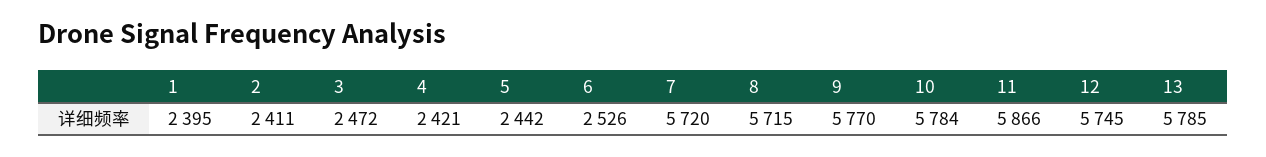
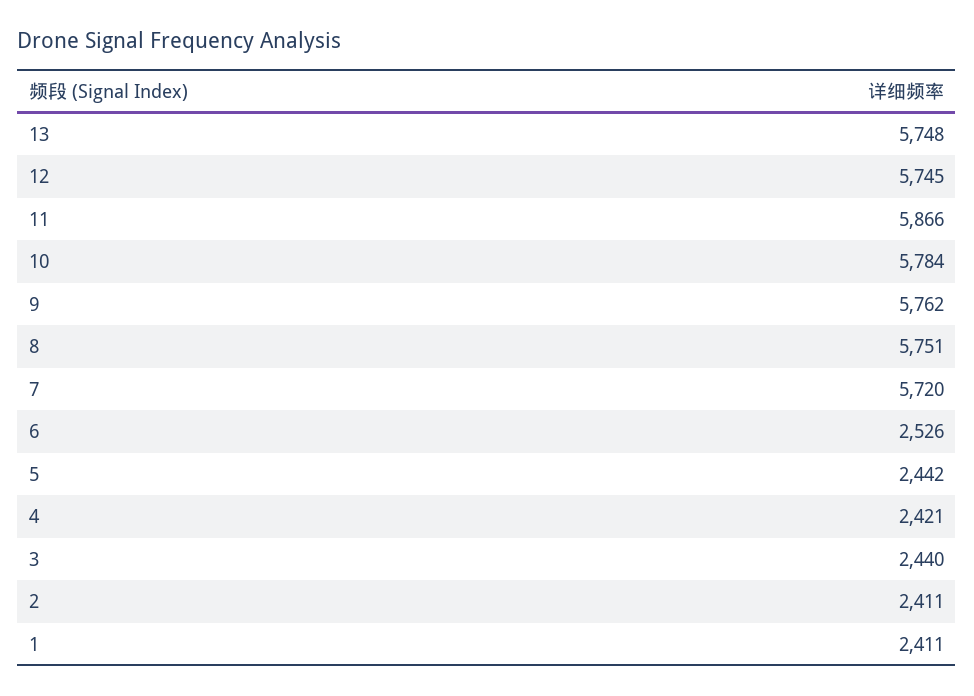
1: 2395 -> 2411
3: 2472 -> 2440
8: 5715 -> 5751
9: 5770 -> 5762
13: 5785 -> 5748

